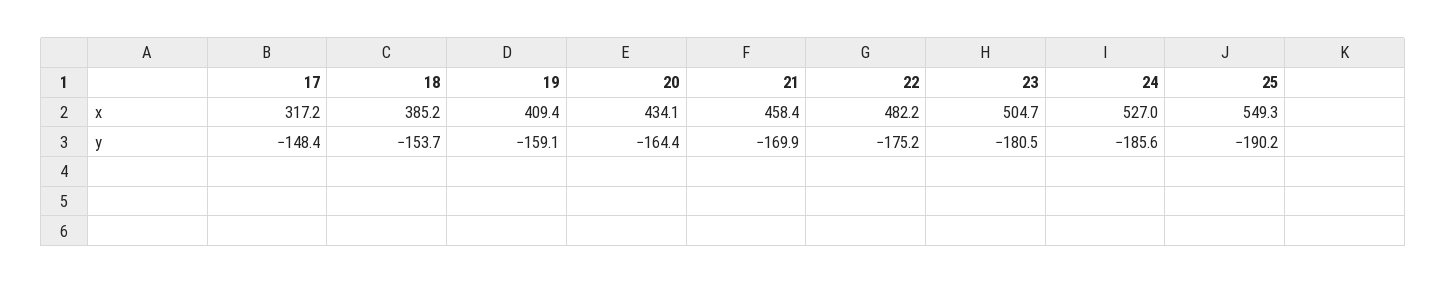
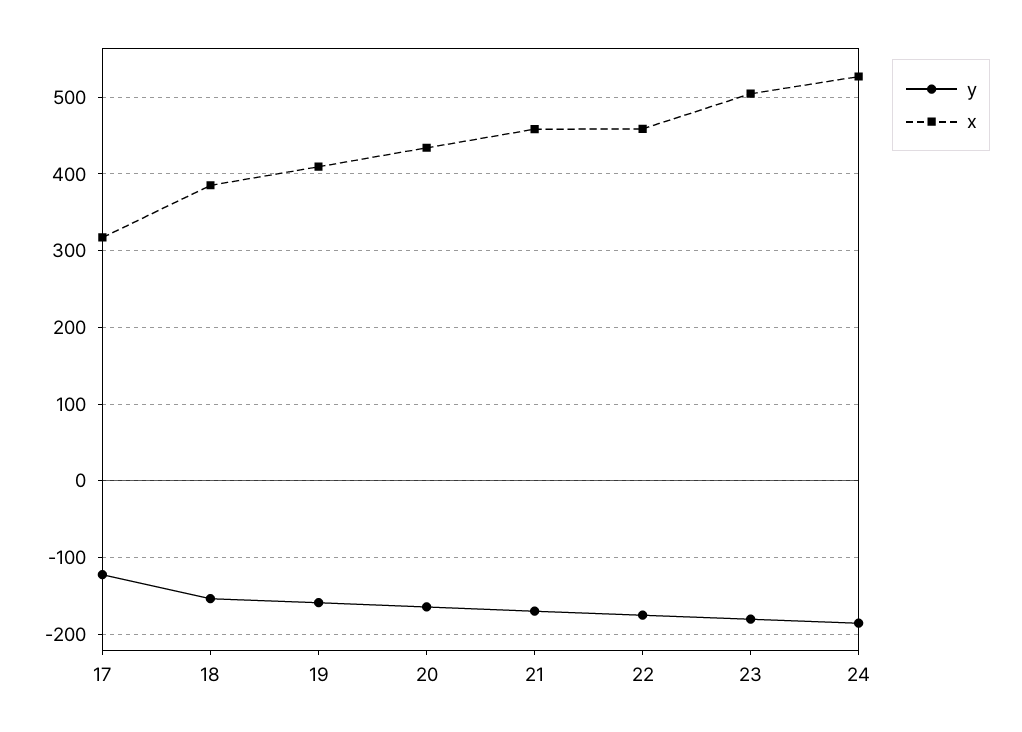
x, 22: 482.2 -> 460
x, 25: 549.3 -> none
y, 17: -148.4 -> -120
y, 25: -190.2 -> none

